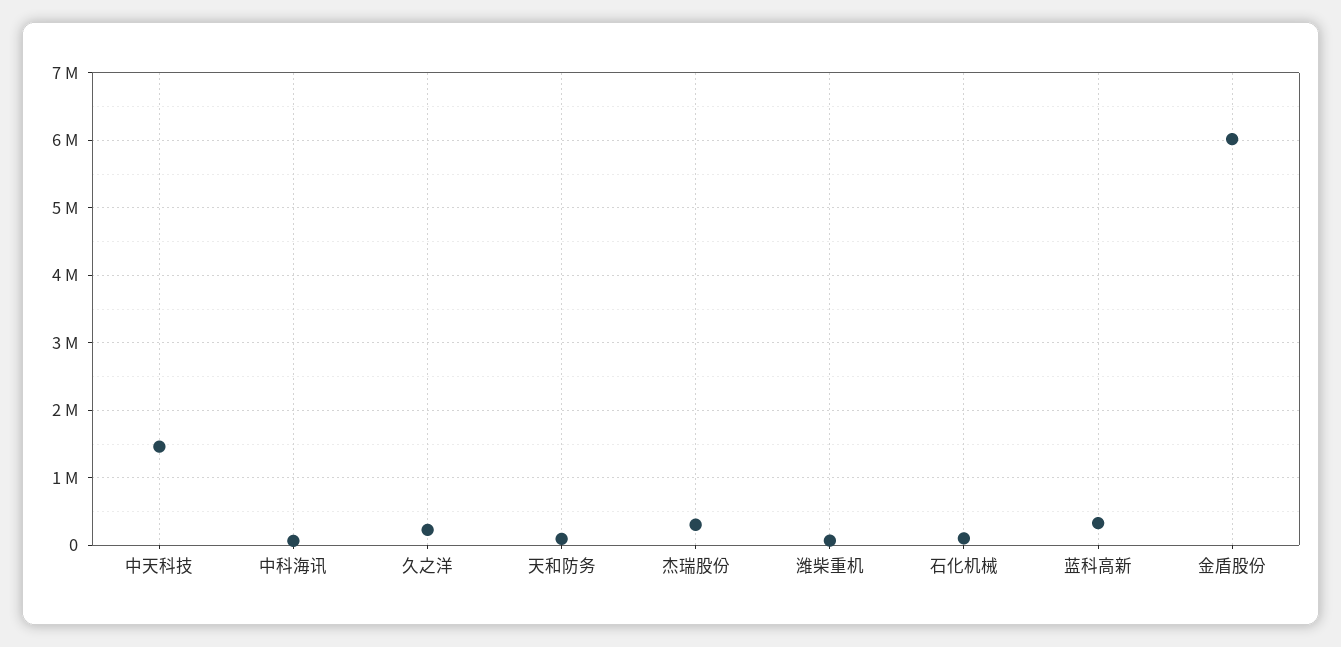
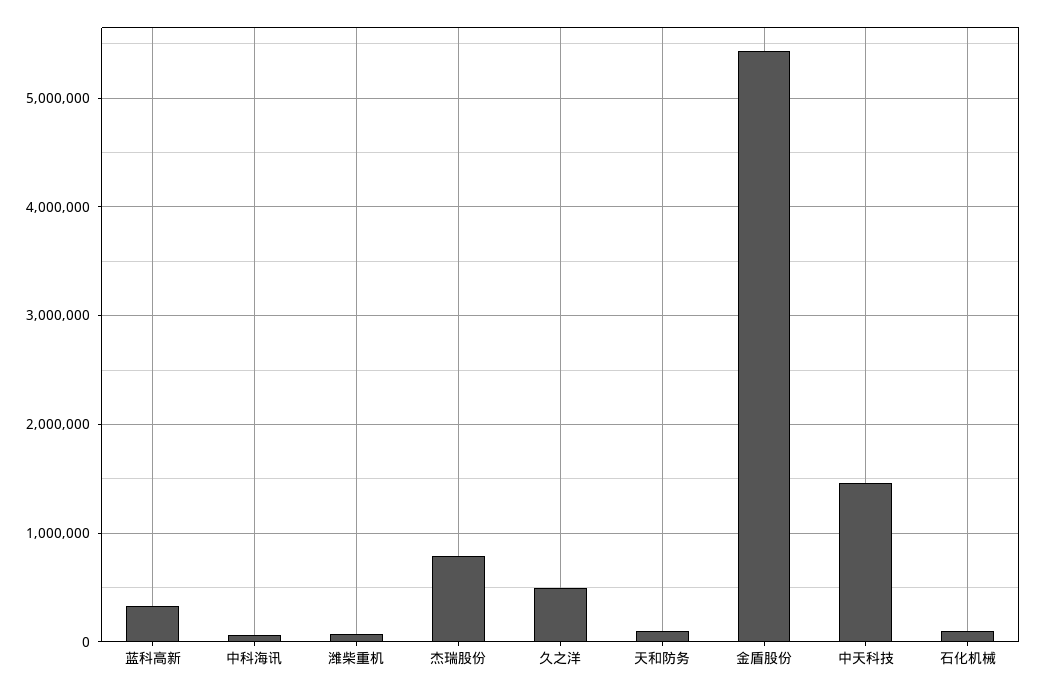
久之洋: 200000 -> 500000
杰瑞股份: 300000 -> 800000
金盾股份: 6000000 -> 5400000

